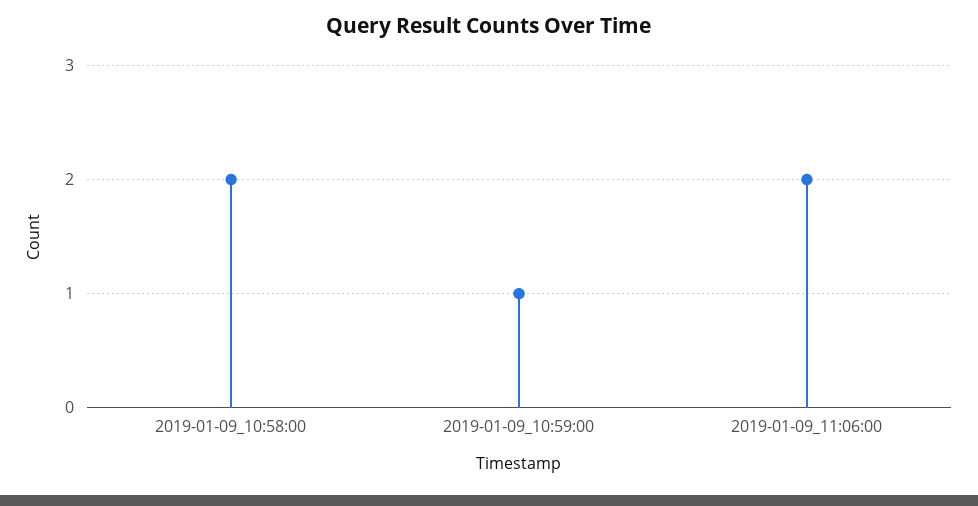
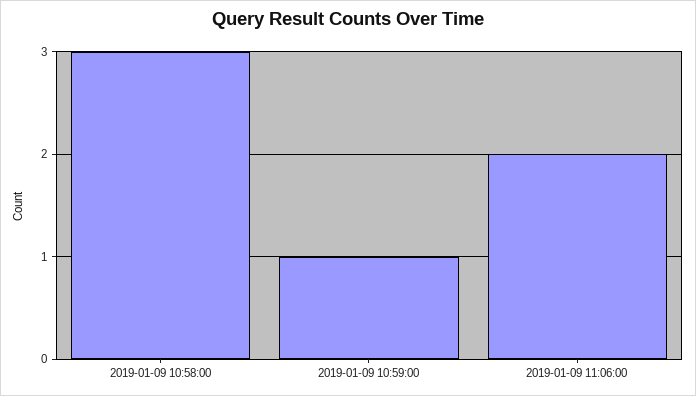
2019-01-09_10:58:00: 2 -> 3

